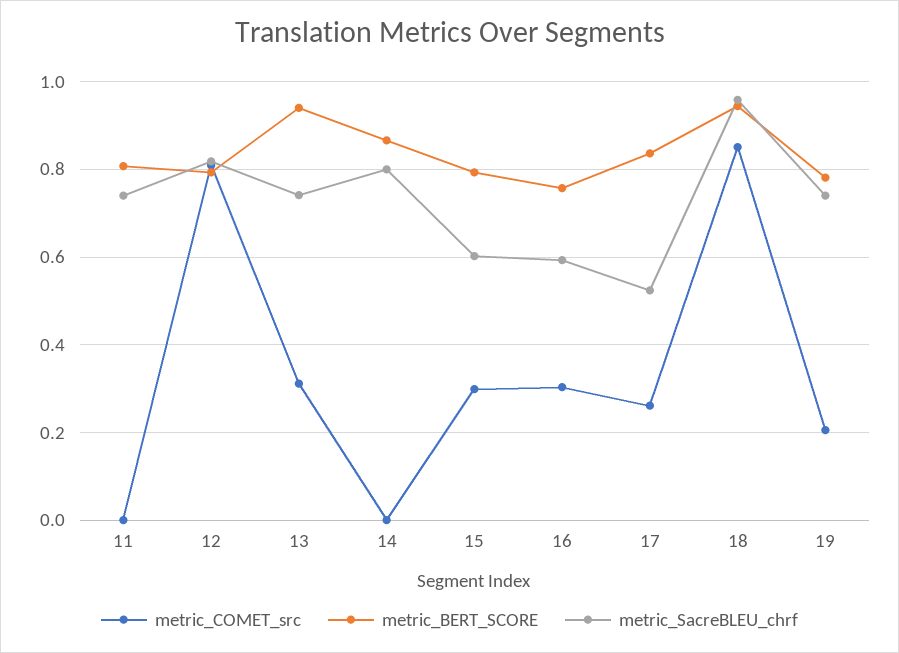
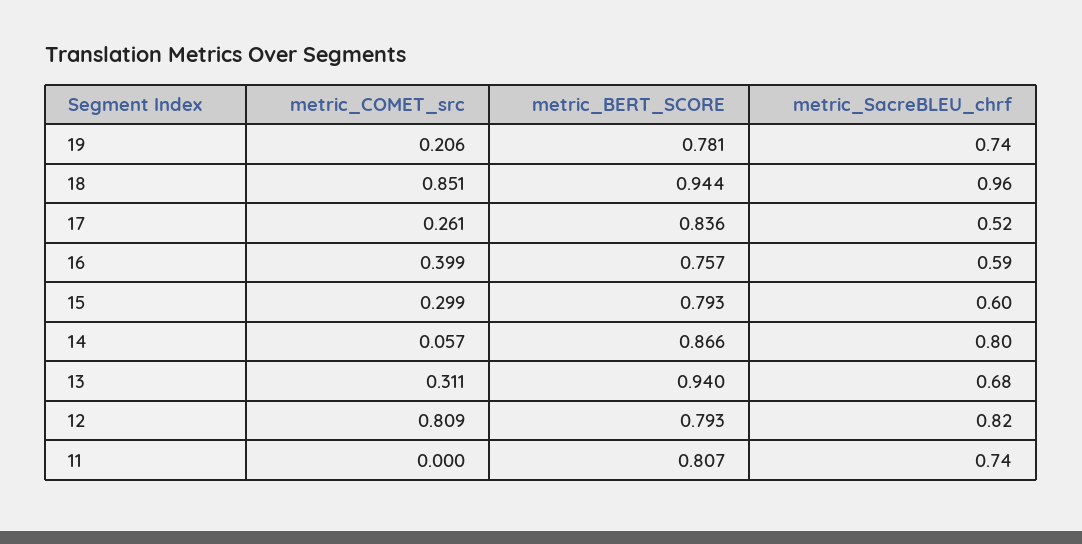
metric_SacreBLEU_chrf, 13: 0.74 -> 0.68
metric_COMET_src, 14: 0 -> 0.057
metric_COMET_src, 16: 0.3 -> 0.399

